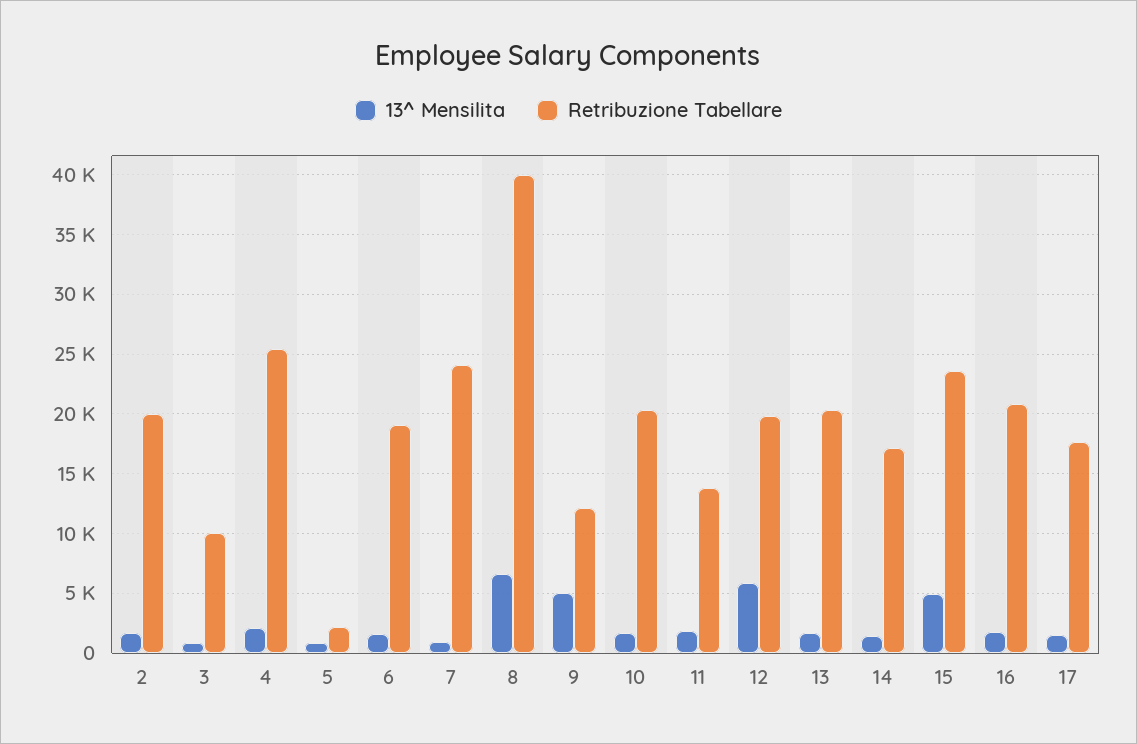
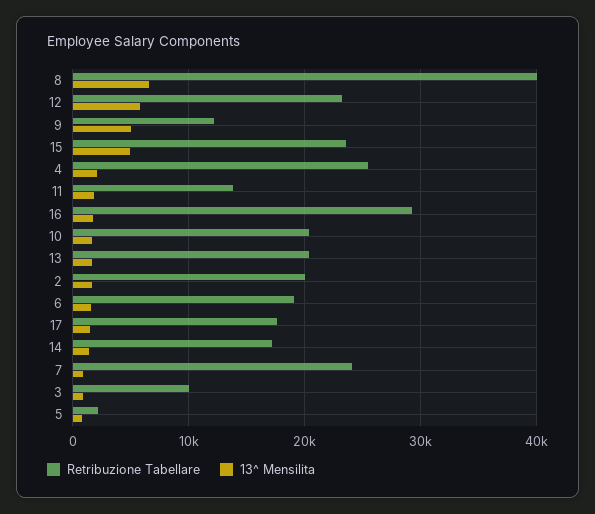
Retribuzione Tabellare, 12: 20000 -> 23000
Retribuzione Tabellare, 16: 21000 -> 29000

